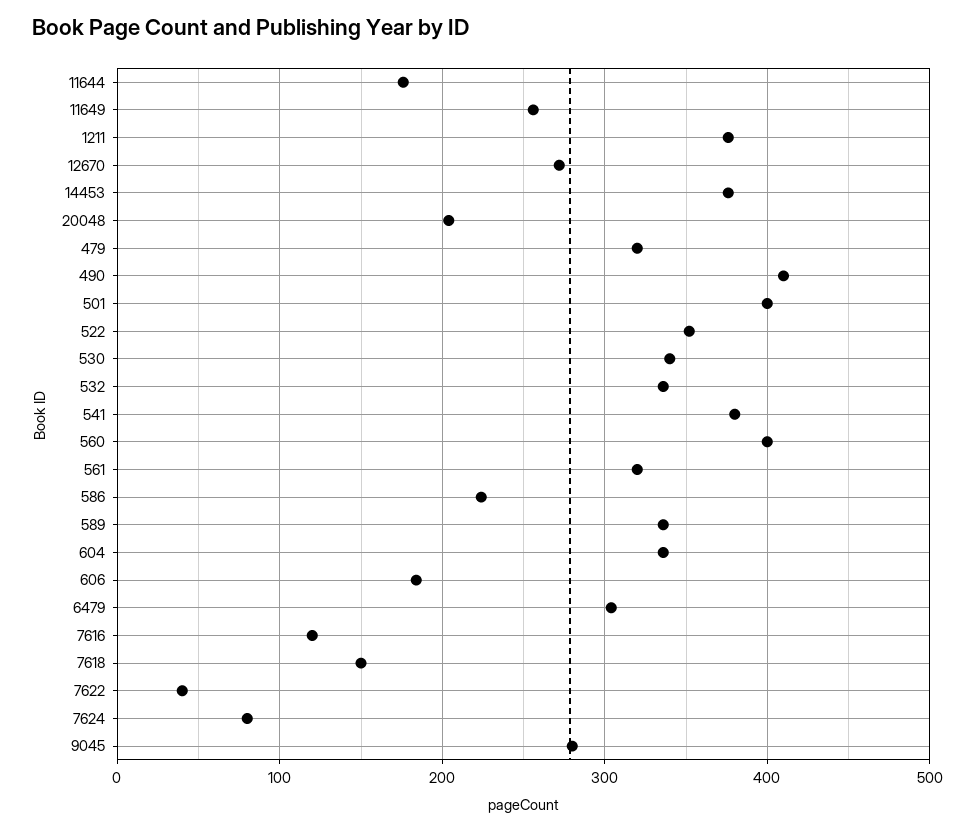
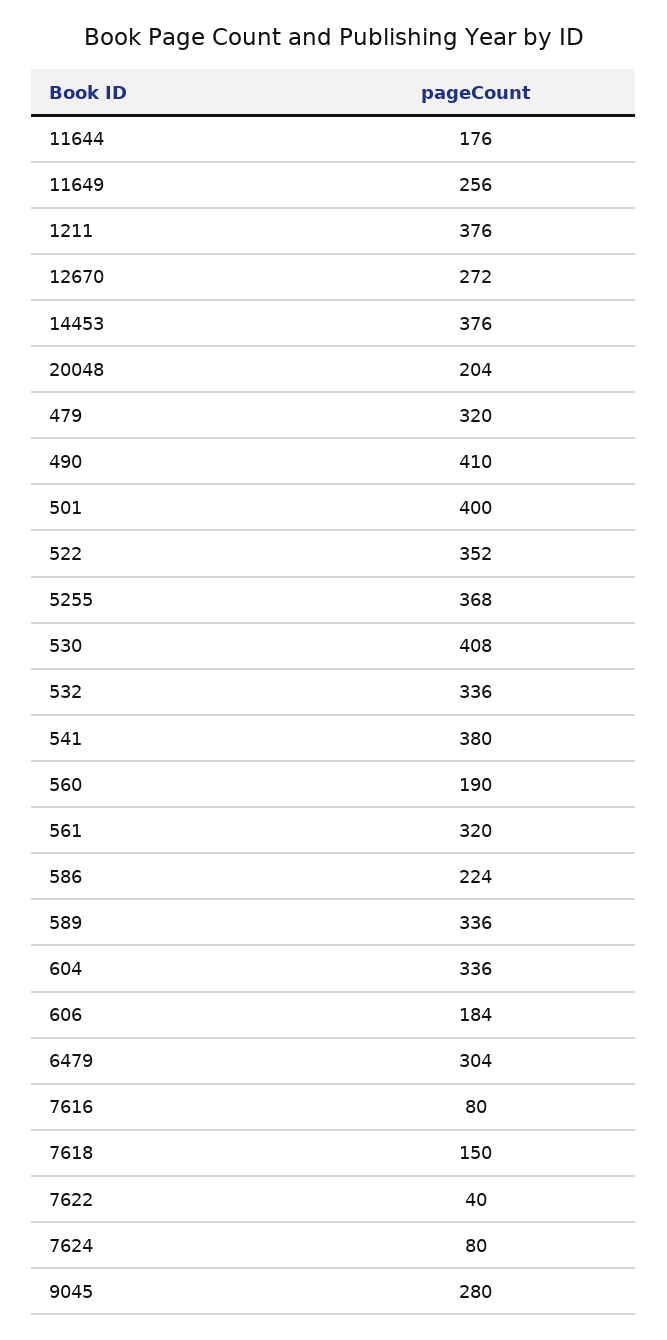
530: 340 -> 408
560: 400 -> 190
7616: 120 -> 80
5255: none -> 368

